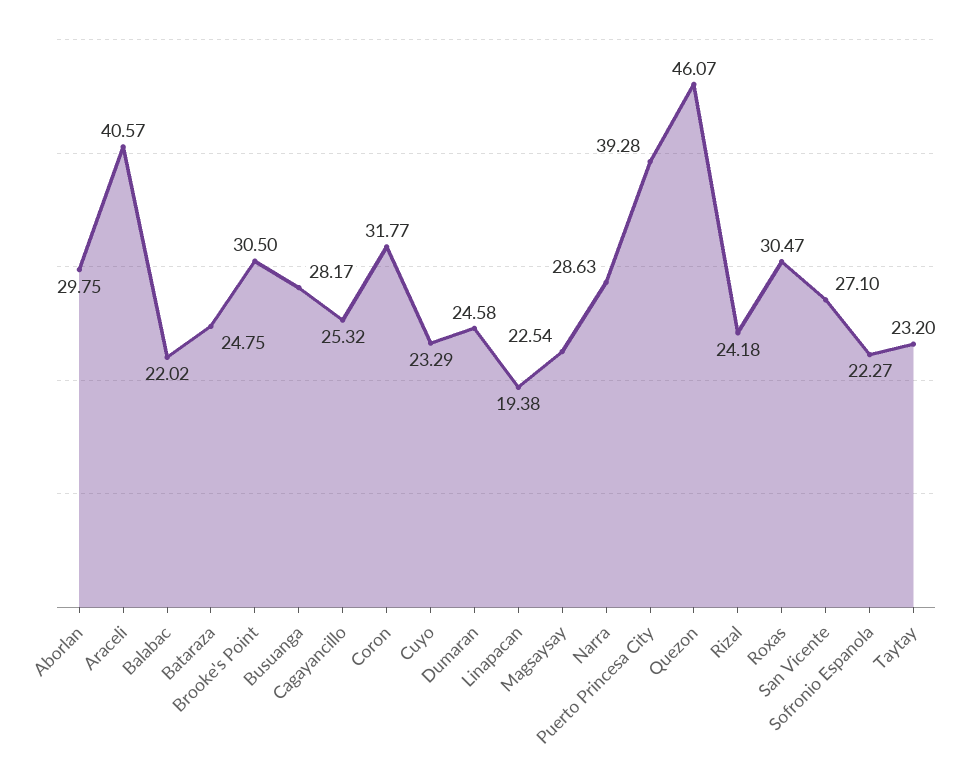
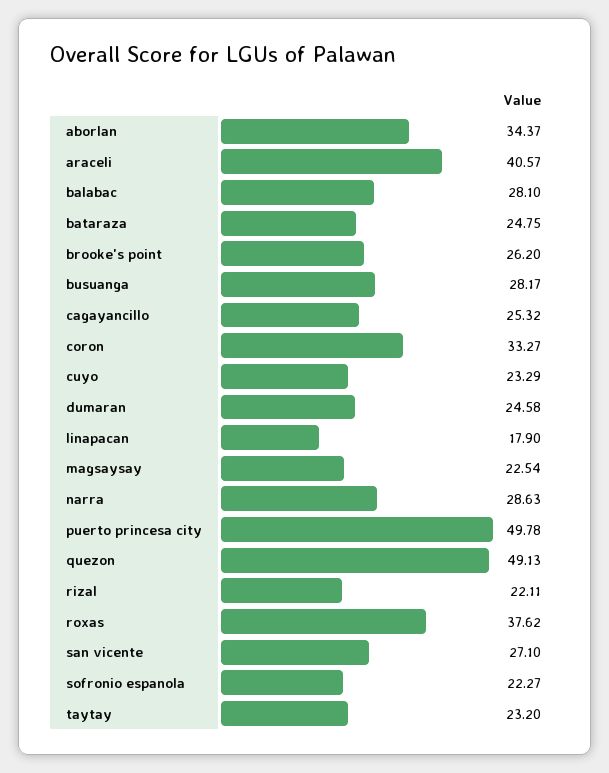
Aborlan: 29.75 -> 34.37
Balabac: 22.02 -> 28.1
Brooke's Point: 30.5 -> 26.2
Coron: 31.77 -> 33.27
Linapacan: 19.38 -> 17.9
Puerto Princesa City: 39.28 -> 49.78
Quezon: 46.07 -> 49.13
Rizal: 24.18 -> 22.11
Roxas: 30.47 -> 37.62

